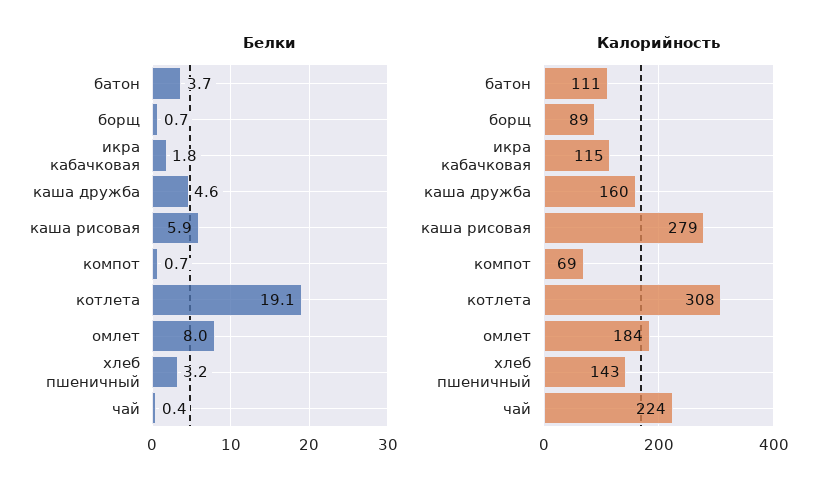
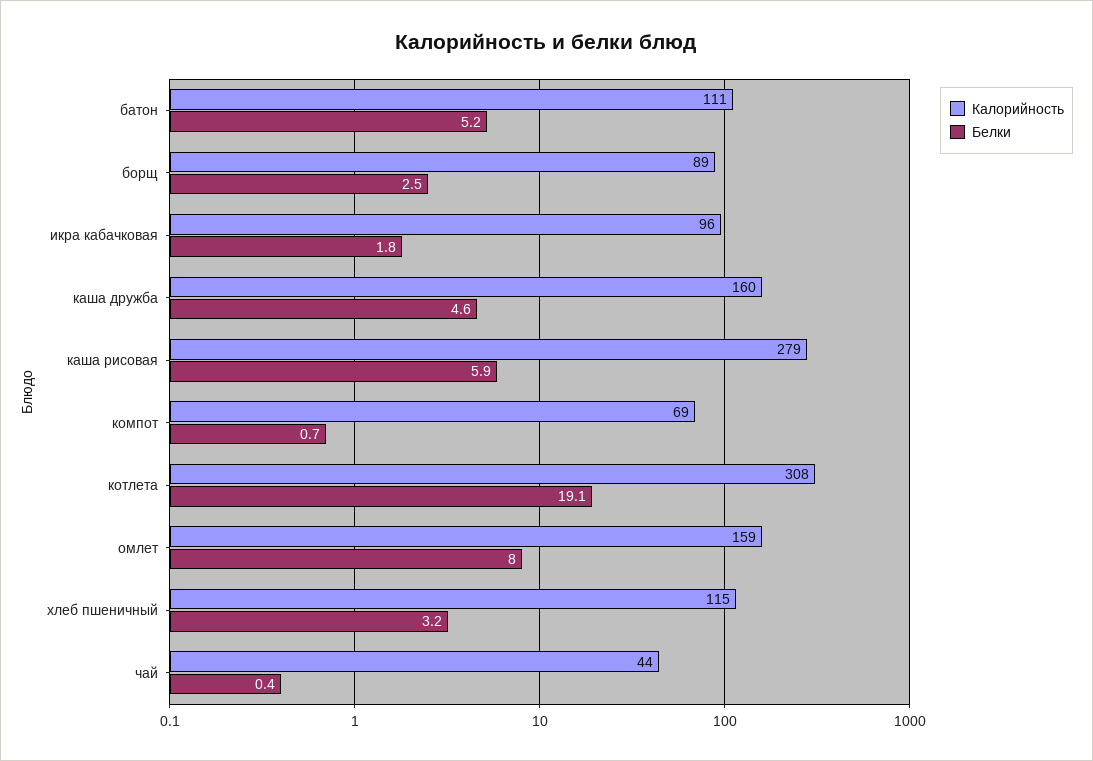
Белки, батон: 3.7 -> 5.2
Белки, борщ: 0.7 -> 2.5
Калорийность, икра кабачковая: 115 -> 96
Калорийность, омлет: 184 -> 159
Калорийность, хлеб пшеничный: 143 -> 115
Калорийность, чай: 224 -> 44

